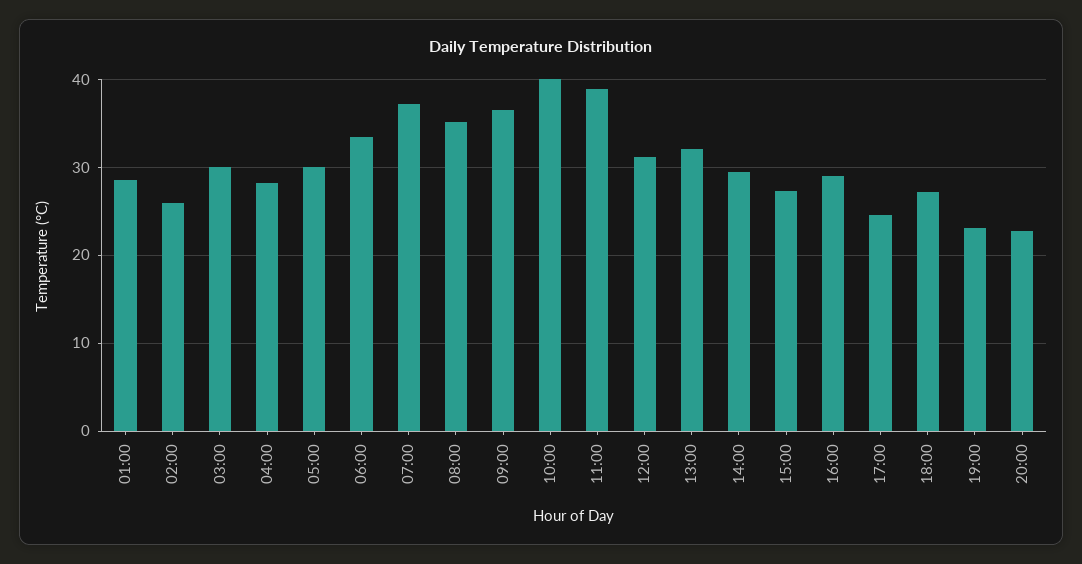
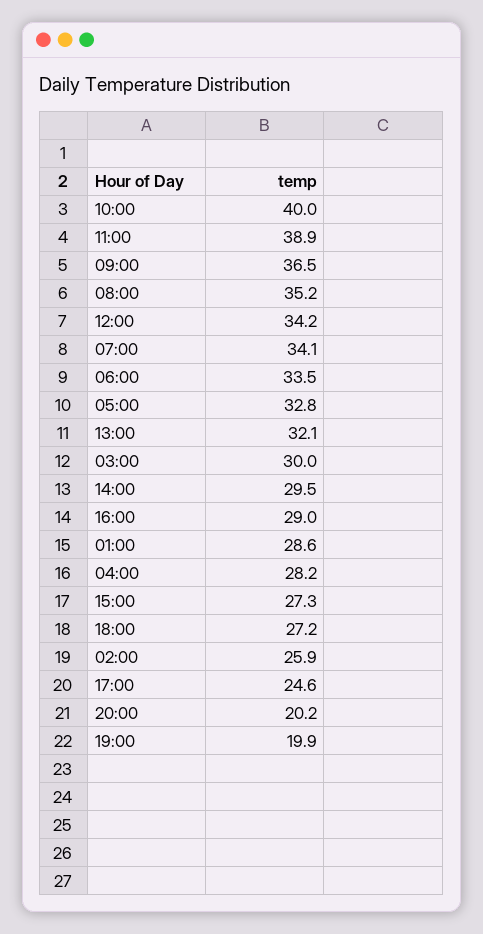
05:00: 30 -> 32.8
07:00: 37 -> 34.1
12:00: 31 -> 34.2
19:00: 23 -> 19.9
20:00: 23 -> 20.2

